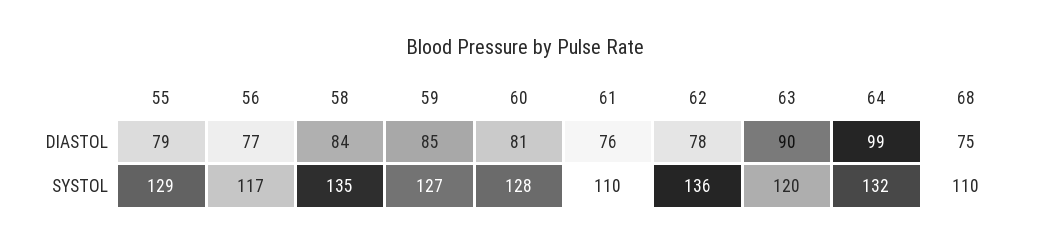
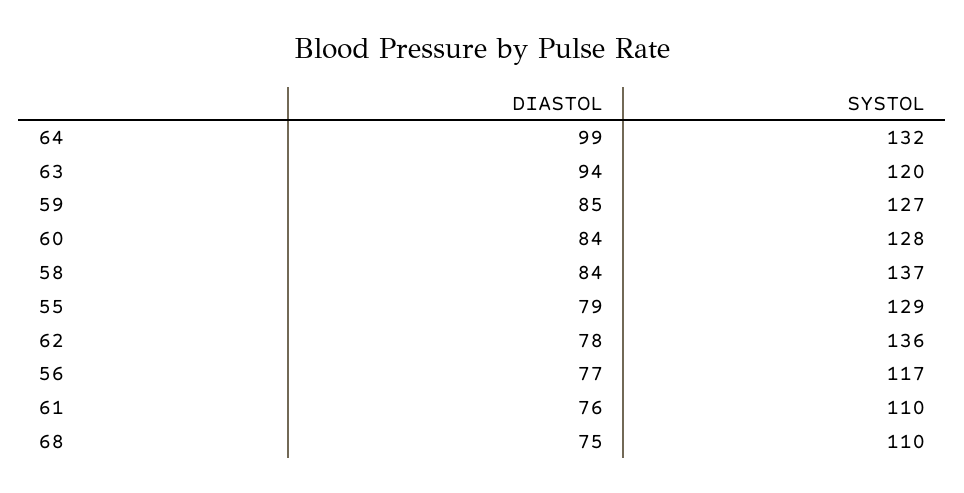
60, DIASTOL: 81 -> 84
63, DIASTOL: 90 -> 94
58, SYSTOL: 135 -> 137

